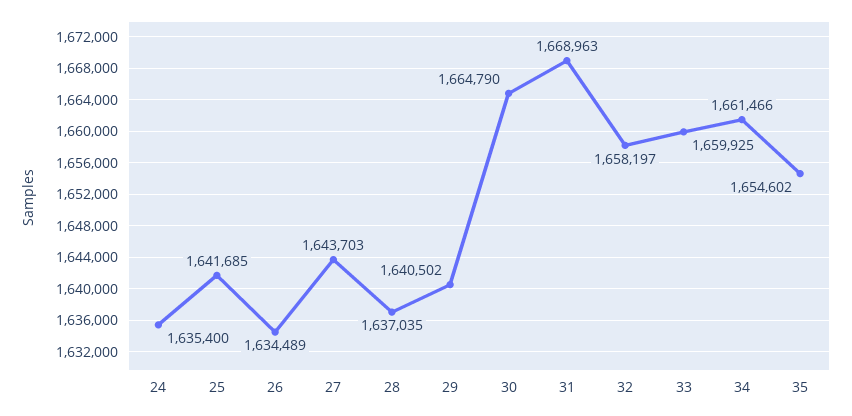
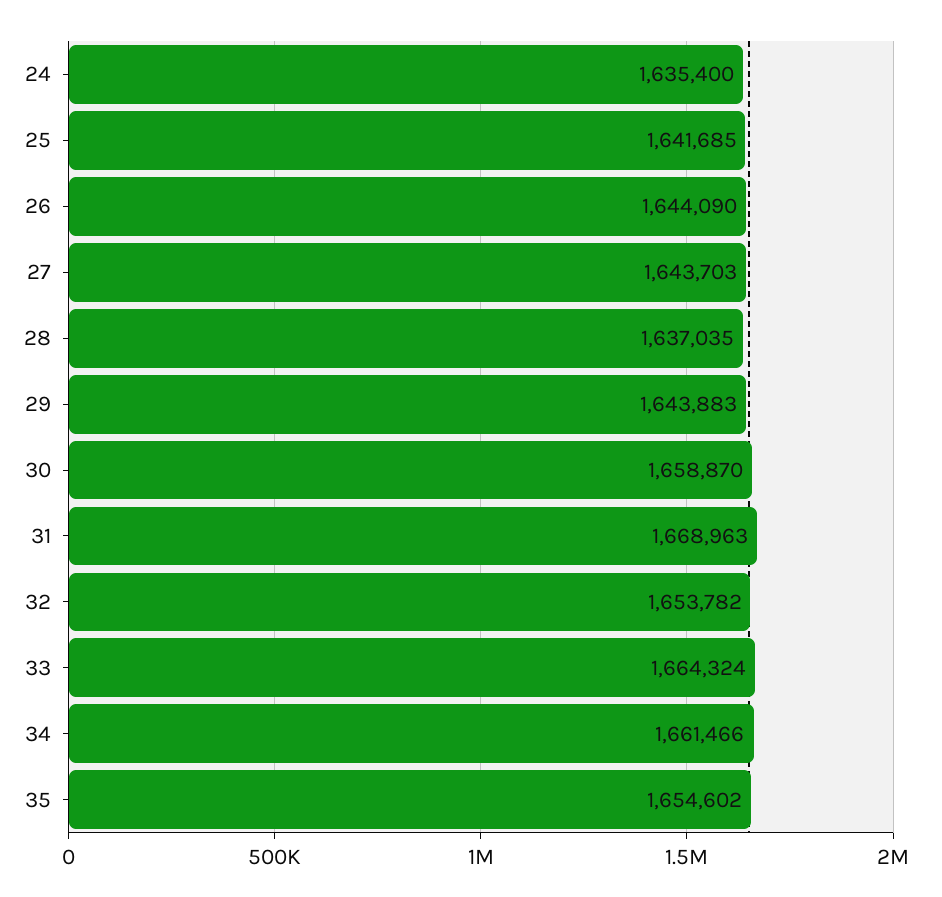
26: 1634489 -> 1644090
29: 1640502 -> 1643883
30: 1664790 -> 1658870
32: 1658197 -> 1653782
33: 1659925 -> 1664324

